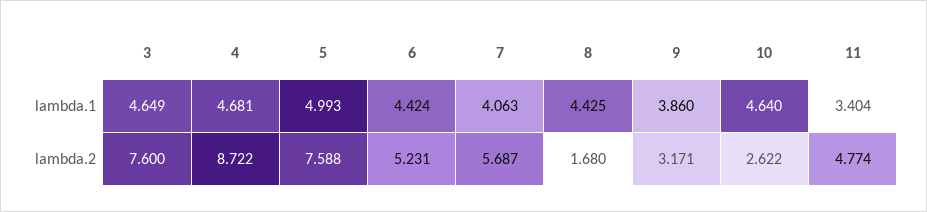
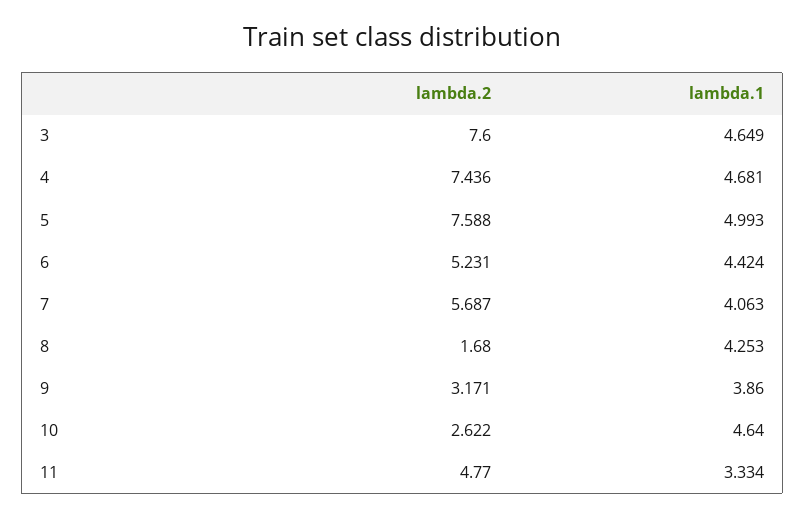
8, lambda.1: 4.425 -> 4.253
11, lambda.1: 3.404 -> 3.334
4, lambda.2: 8.722 -> 7.436
11, lambda.2: 4.774 -> 4.77

